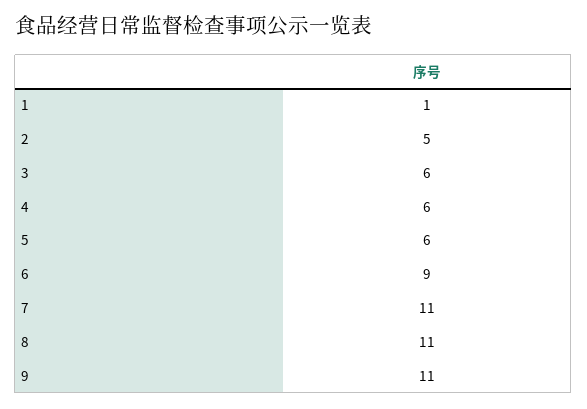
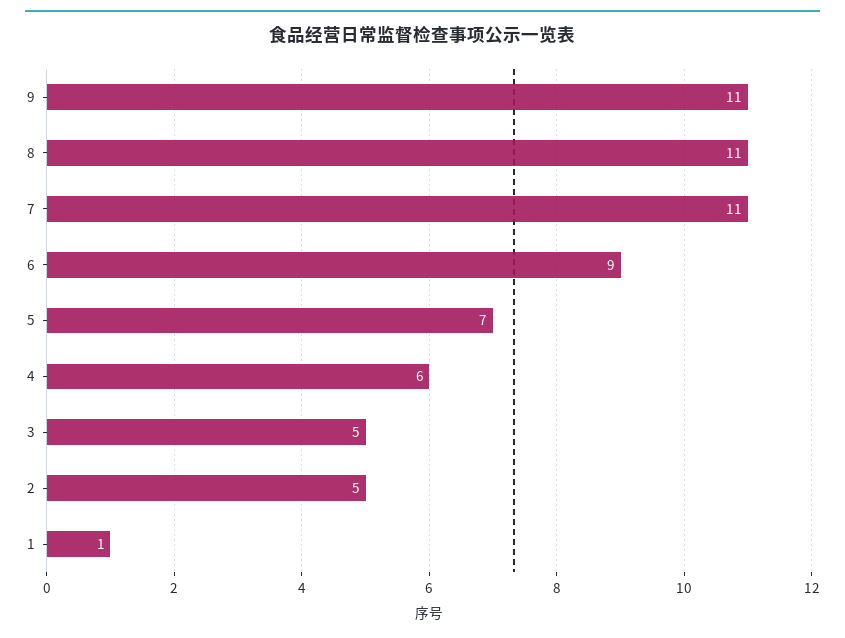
3: 6 -> 5
5: 6 -> 7

